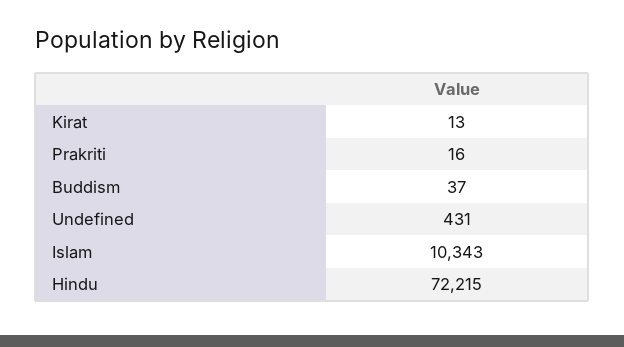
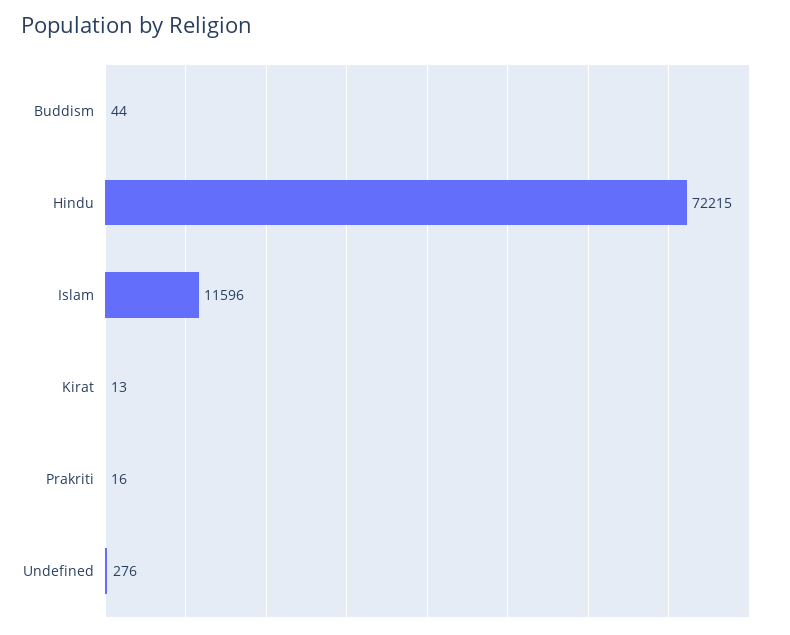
Buddism: 37 -> 44
Undefined: 431 -> 276
Islam: 10343 -> 11596

